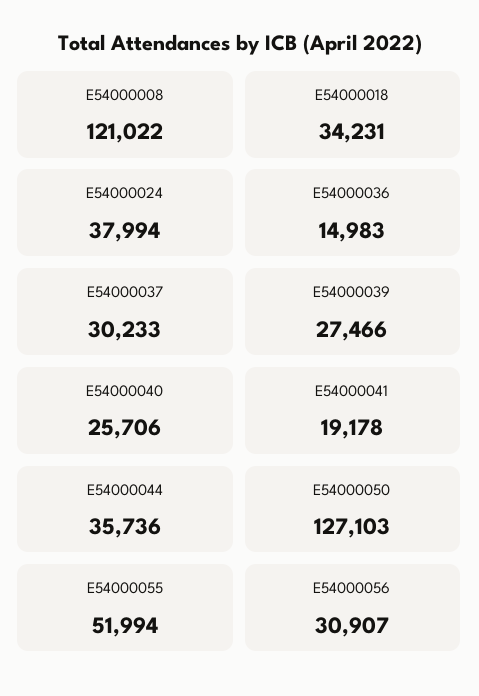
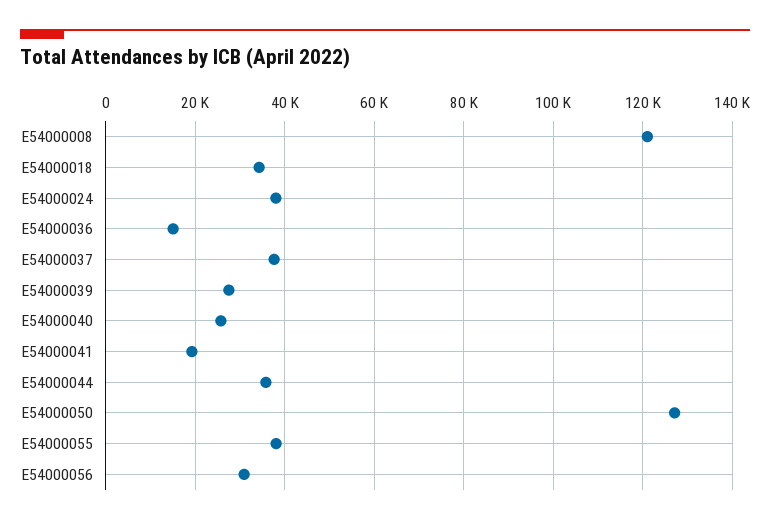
E54000037: 30233 -> 38000
E54000055: 51994 -> 38000

